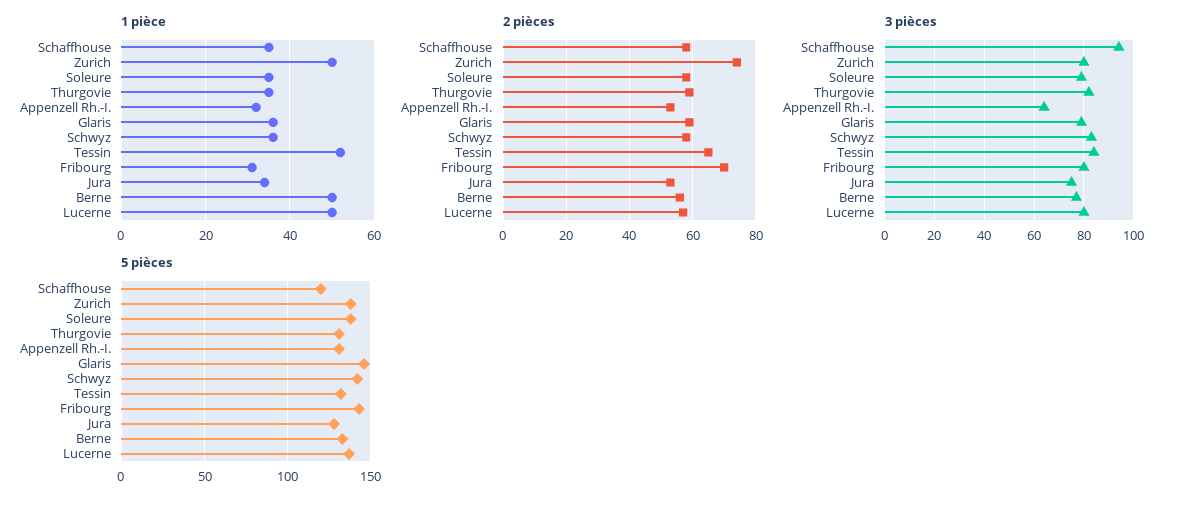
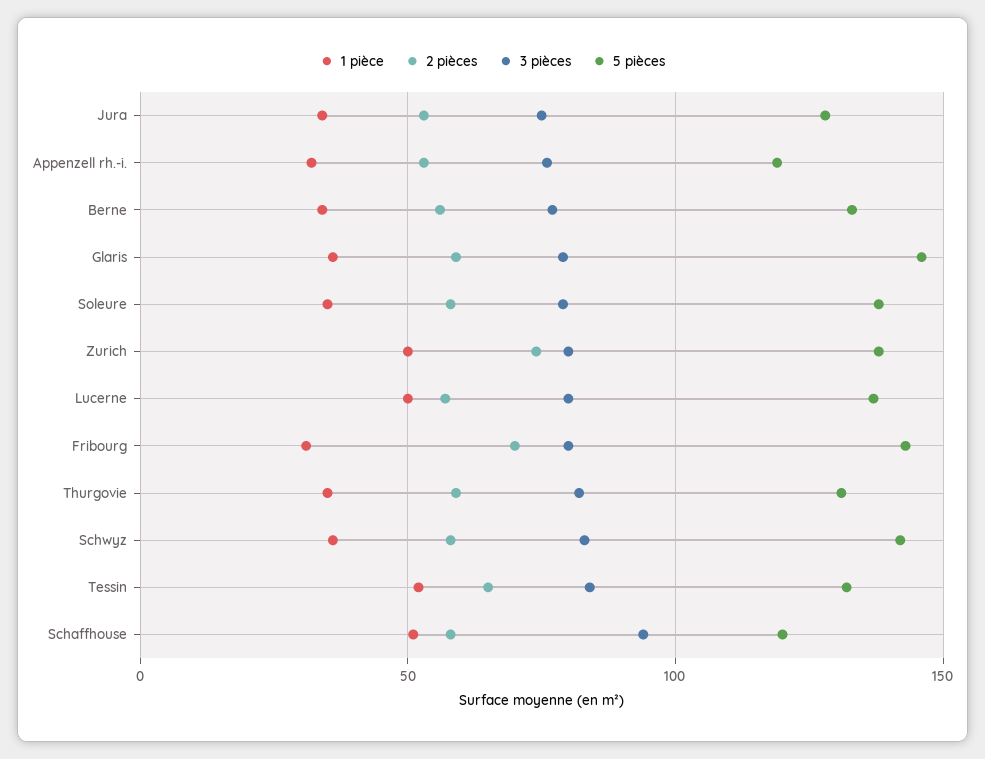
1 pièce, Schaffhouse: 35 -> 50
1 pièce, Berne: 50 -> 35
3 pièces, Appenzell Rh.-I.: 65 -> 75
5 pièces, Appenzell Rh.-I.: 130 -> 120

